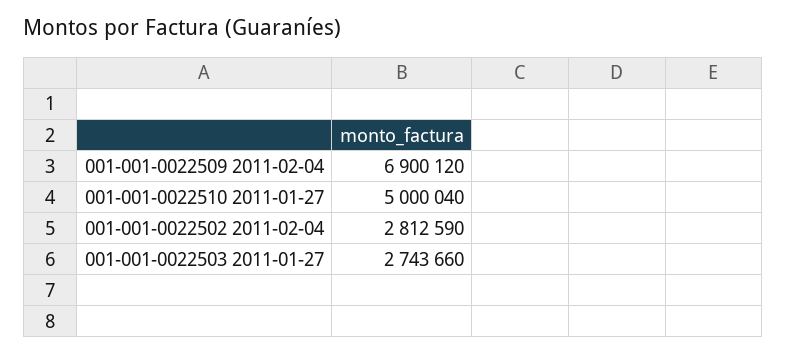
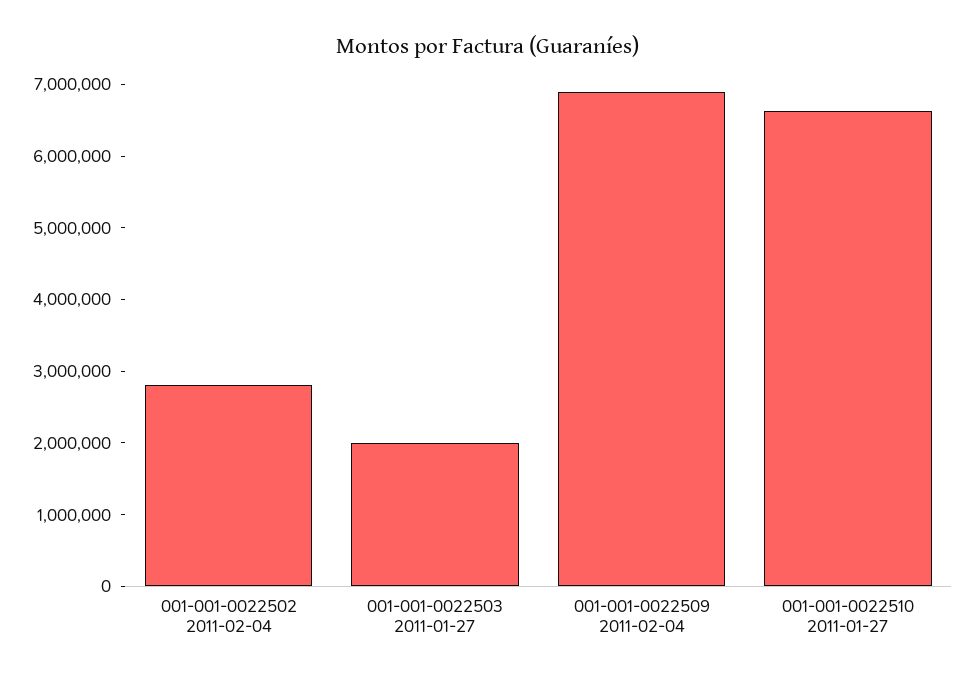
001-001-0022510 2011-01-27: 5000040 -> 6600000
001-001-0022503 2011-01-27: 2743660 -> 2000000

